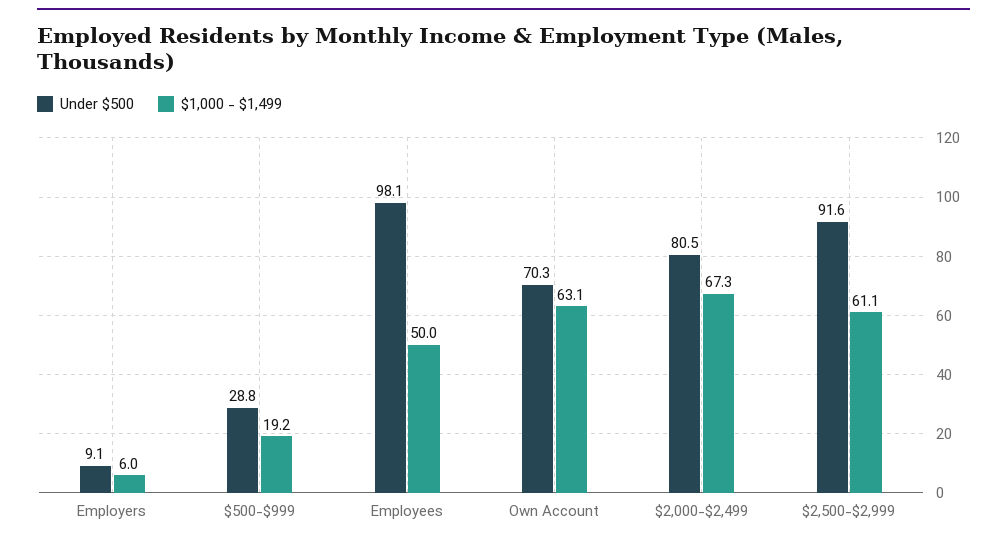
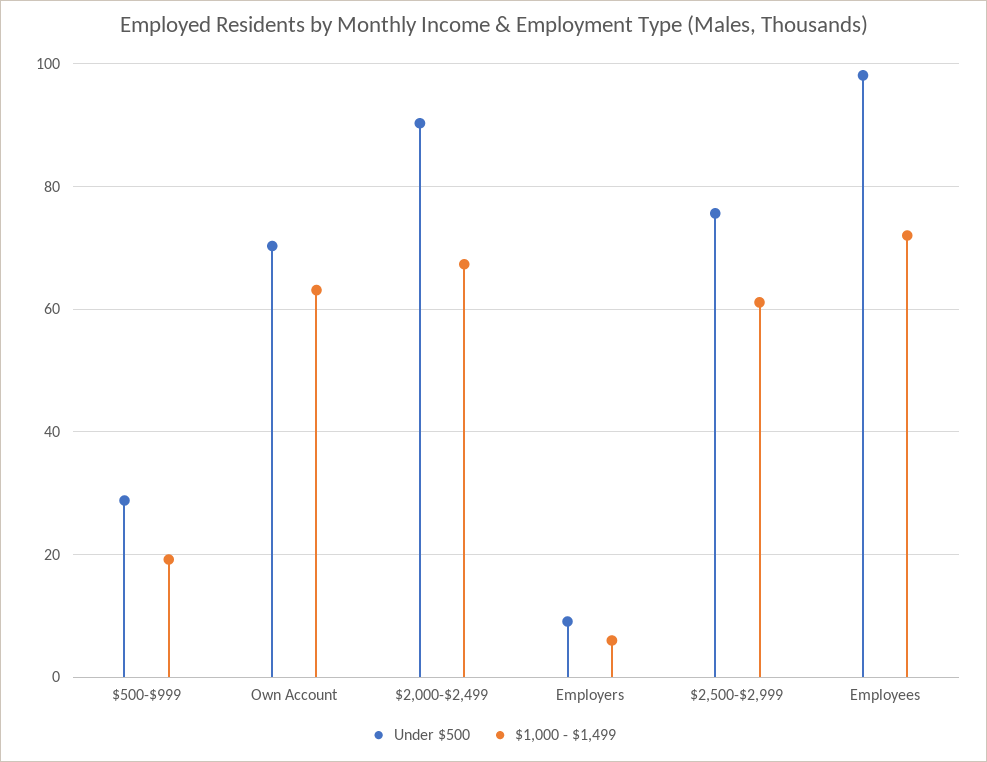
$1,000 - $1,499, Employees: 50 -> 72
Under $500, $2,000-$2,499: 80.5 -> 90
Under $500, $2,500-$2,999: 91.6 -> 76

